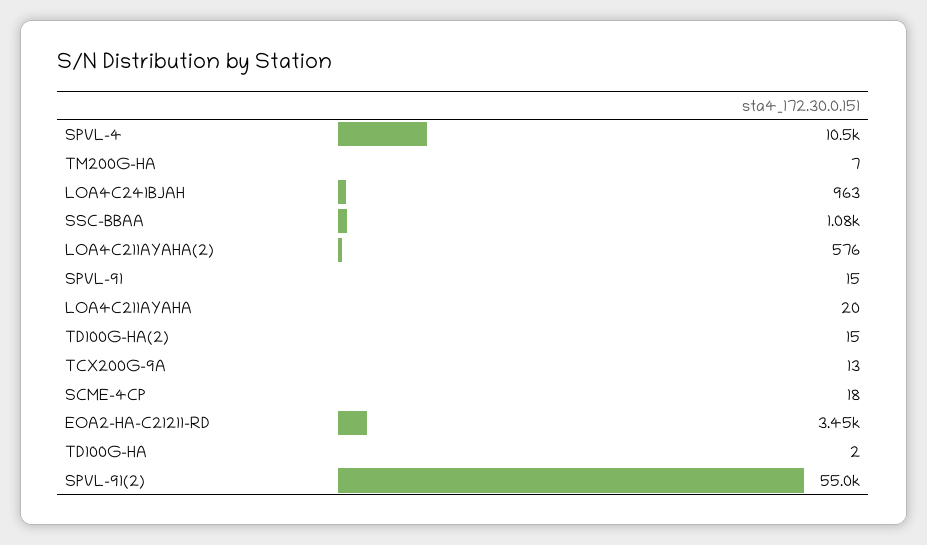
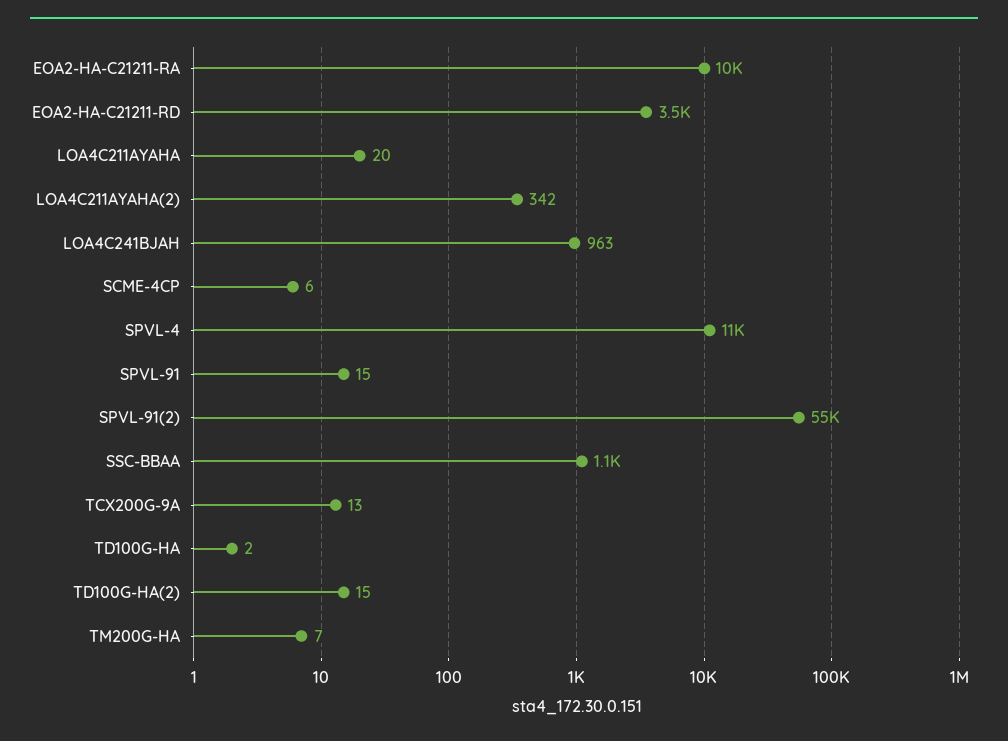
LOA4C211AYAHA(2): 576 -> 342
SCME-4CP: 18 -> 6
EOA2-HA-C21211-RA: none -> 10000

